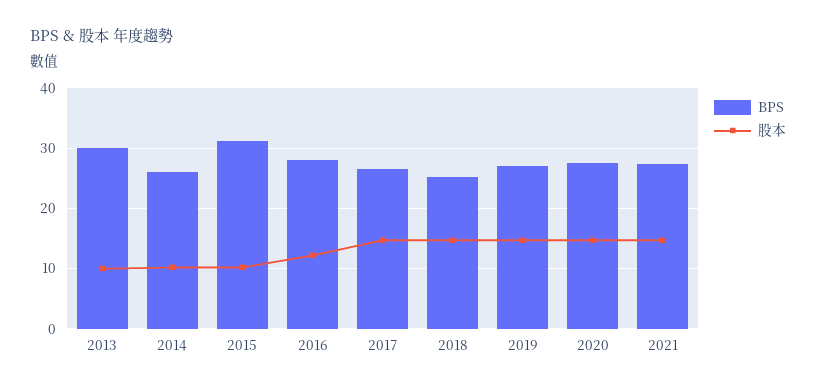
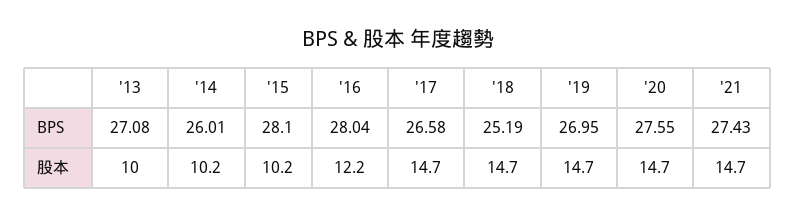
BPS, 2013: 30 -> 27.08
BPS, 2015: 31 -> 28.1

